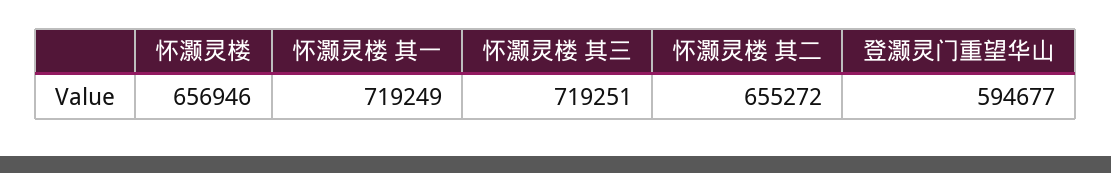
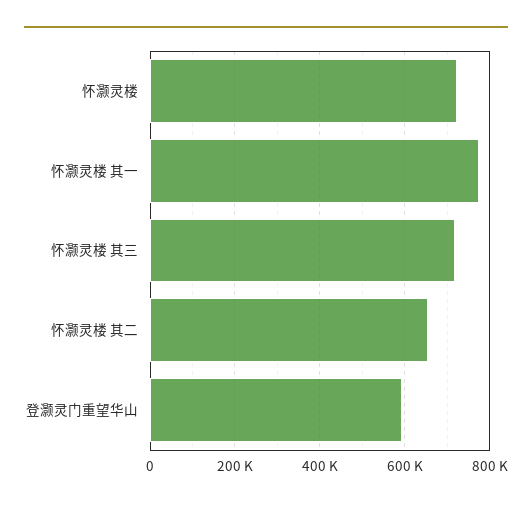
怀灏灵楼: 656946 -> 720000
怀灏灵楼 其一: 719249 -> 780000

